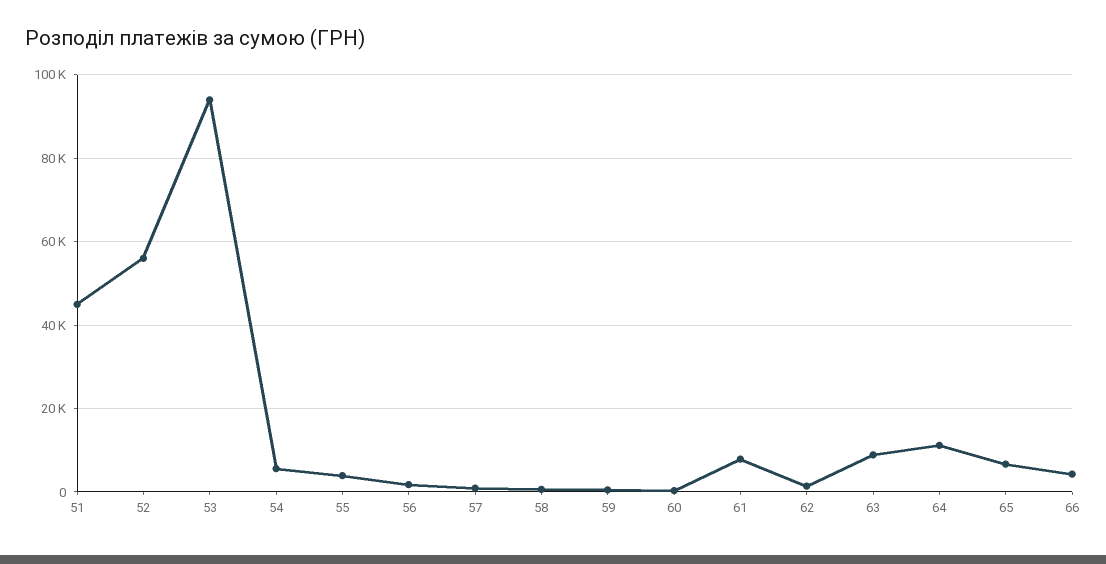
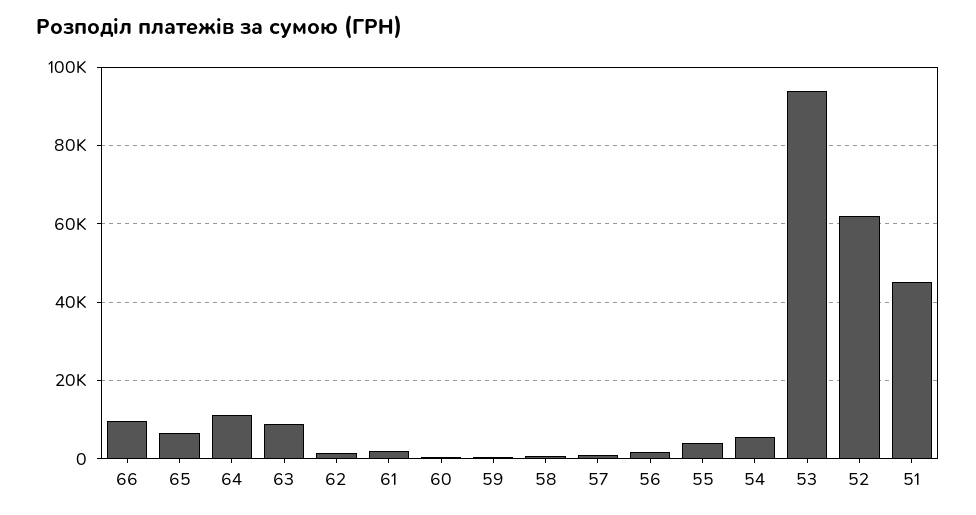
52: 56000 -> 62000
61: 8000 -> 2000
66: 4000 -> 10000

